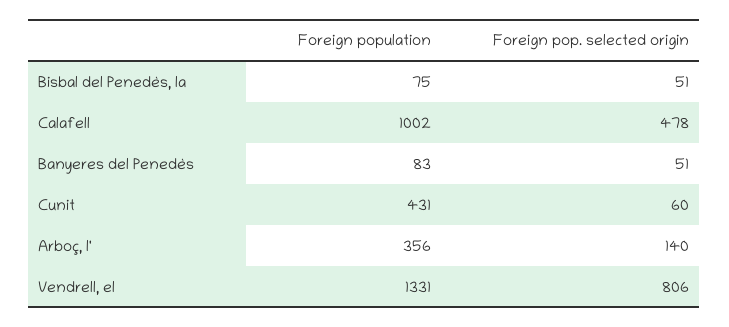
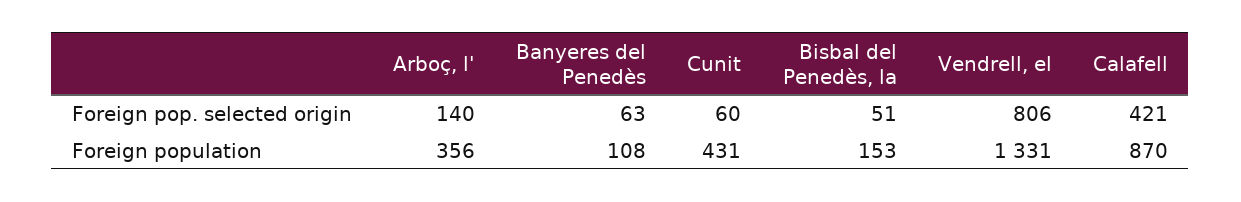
Foreign population, Bisbal del Penedès, la: 75 -> 153
Foreign population, Calafell: 1002 -> 870
Foreign pop. selected origin, Calafell: 478 -> 421
Foreign population, Banyeres del Penedès: 83 -> 108
Foreign pop. selected origin, Banyeres del Penedès: 51 -> 63

